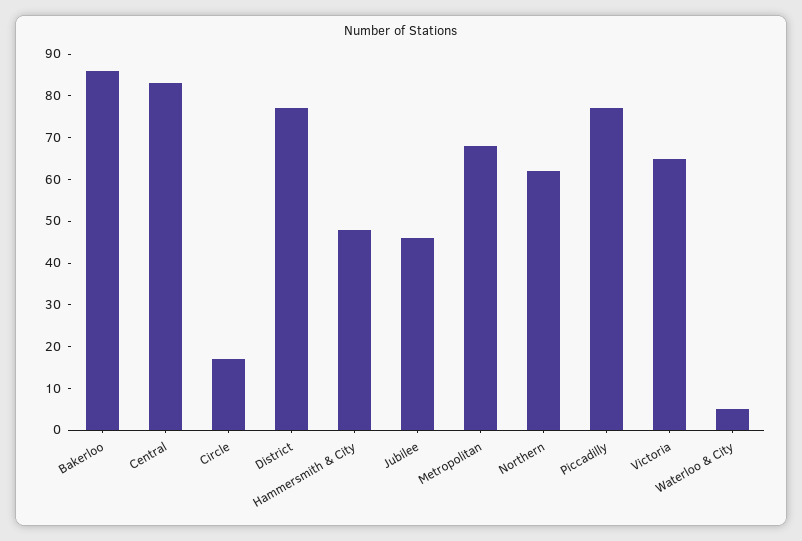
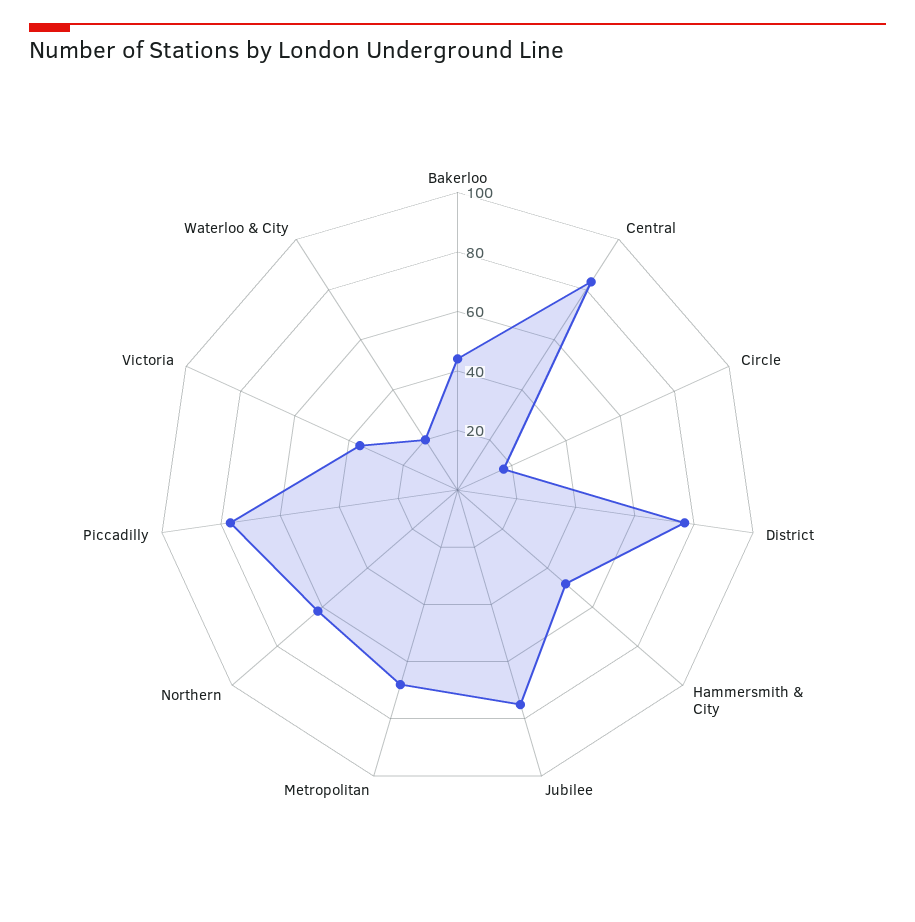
Bakerloo: 85 -> 45
Jubilee: 45 -> 75
Victoria: 65 -> 35
Waterloo & City: 5 -> 20

